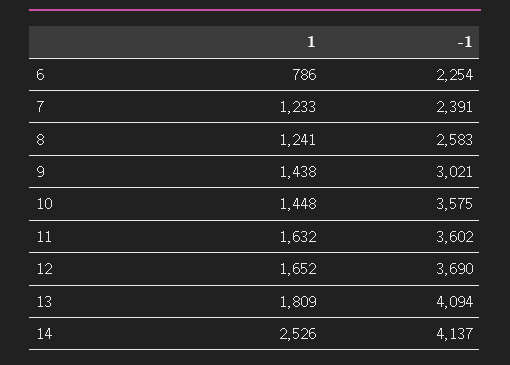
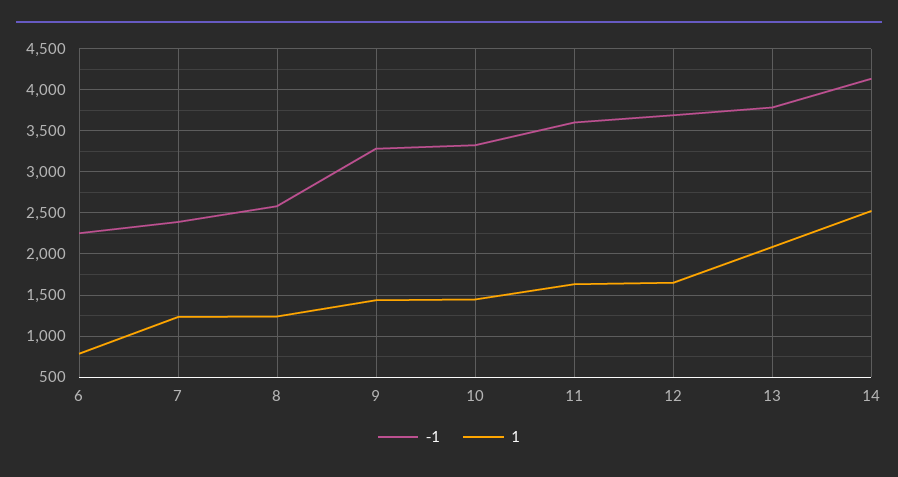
-1, 9: 3021 -> 3300
-1, 10: 3575 -> 3300
1, 13: 1809 -> 2100
-1, 13: 4094 -> 3800

